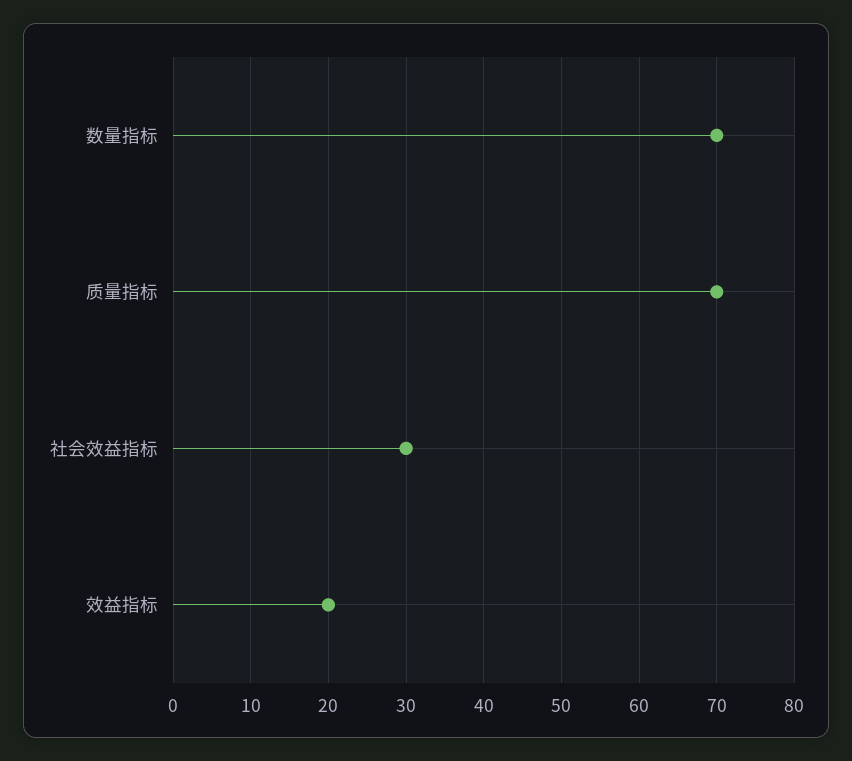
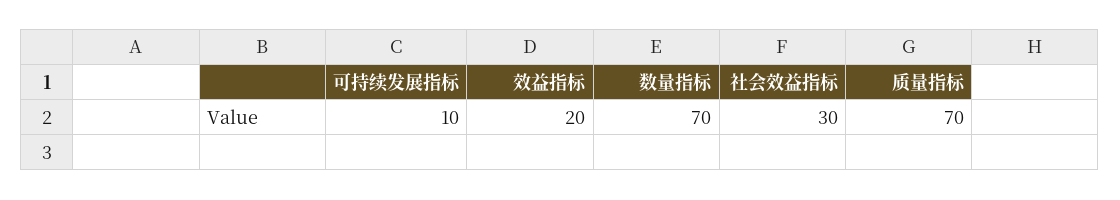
可持续发展指标: none -> 10

